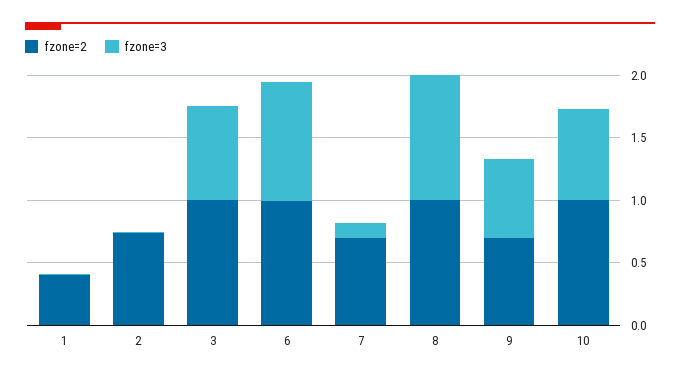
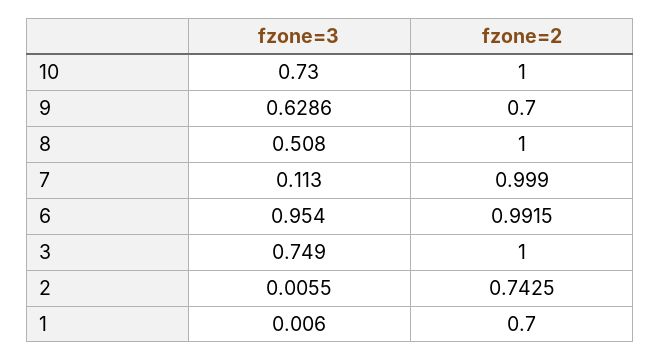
fzone=2, 1: 0.4 -> 0.7
fzone=2, 7: 0.7 -> 0.999
fzone=3, 8: 1 -> 0.508

